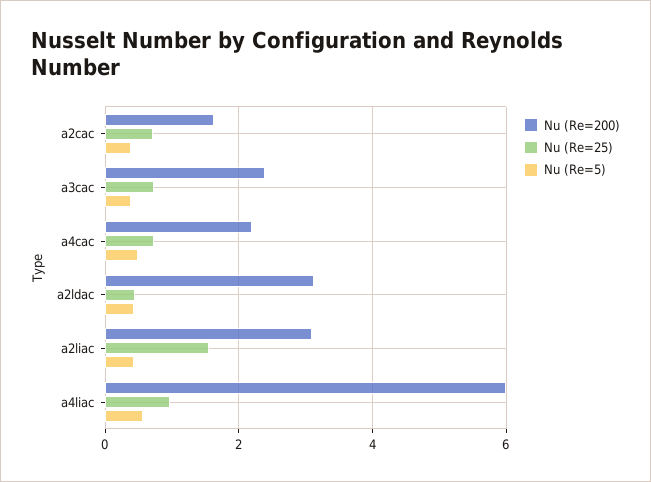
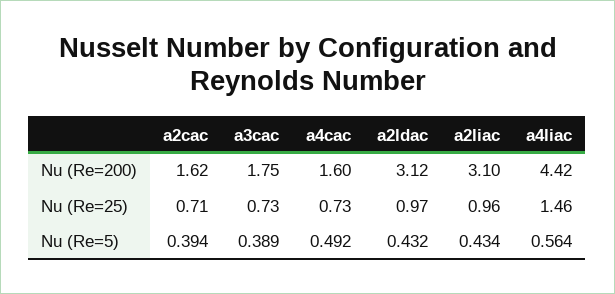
Nu (Re=200), a3cac: 2.4 -> 1.75
Nu (Re=200), a4cac: 2.2 -> 1.6
Nu (Re=25), a2ldac: 0.4 -> 0.97
Nu (Re=25), a2liac: 1.6 -> 0.96
Nu (Re=200), a4liac: 6 -> 4.42
Nu (Re=25), a4liac: 1 -> 1.46

